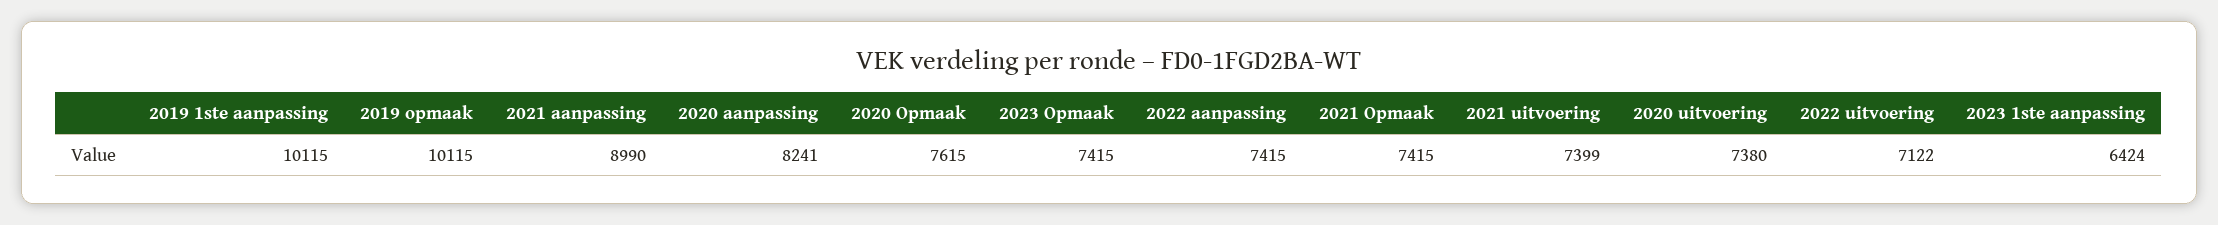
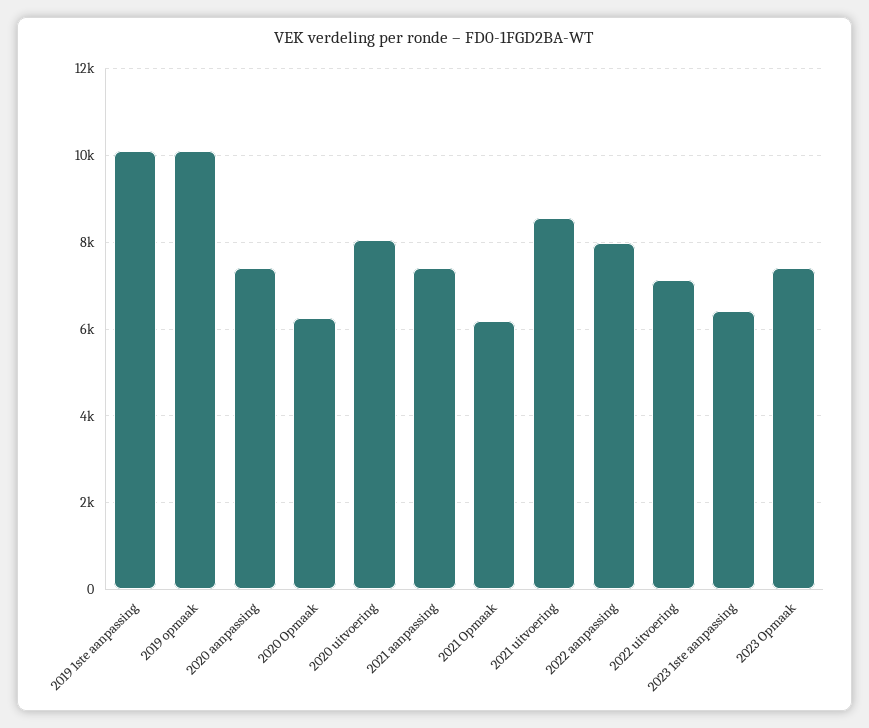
2021 aanpassing: 8990 -> 7400
2020 aanpassing: 8241 -> 7400
2020 Opmaak: 7615 -> 6200
2022 aanpassing: 7415 -> 8000
2021 Opmaak: 7415 -> 6200
2021 uitvoering: 7399 -> 8600
2020 uitvoering: 7380 -> 8000

